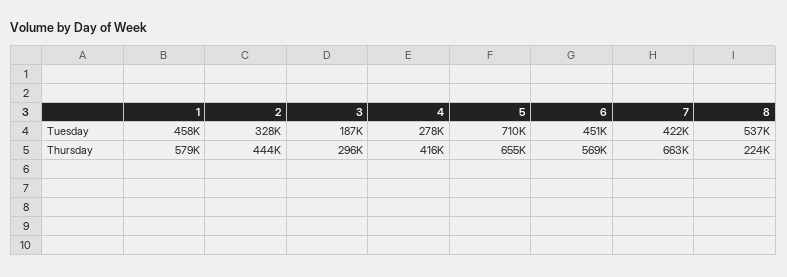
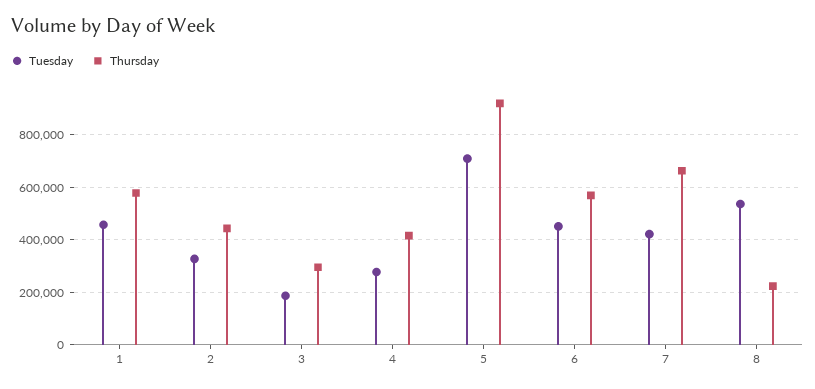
Thursday, 5: 655000 -> 925000

